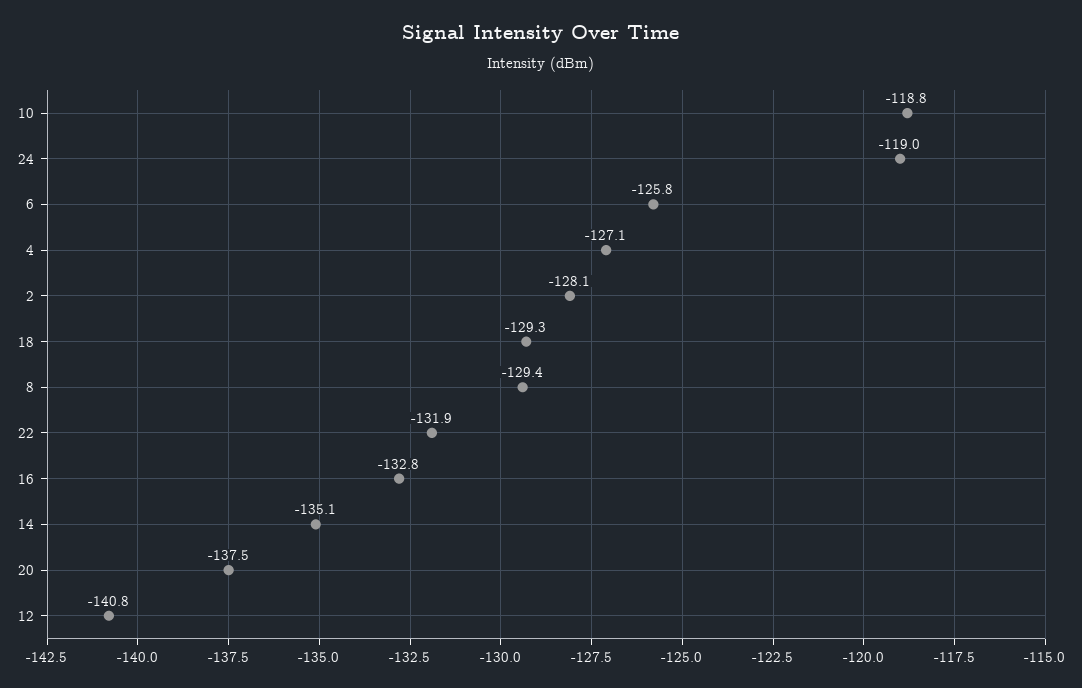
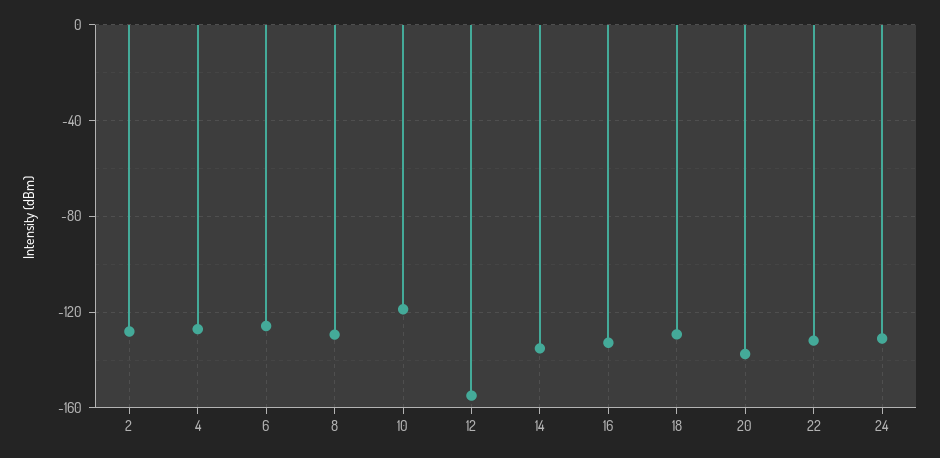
24: -119 -> -130
12: -140.8 -> -155

